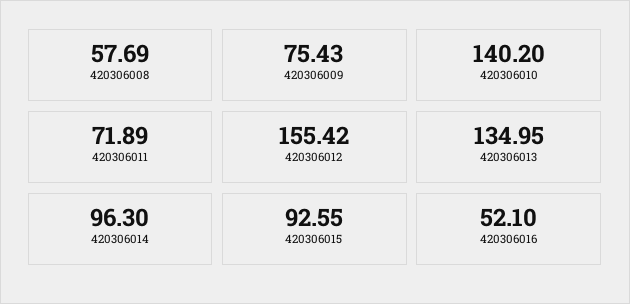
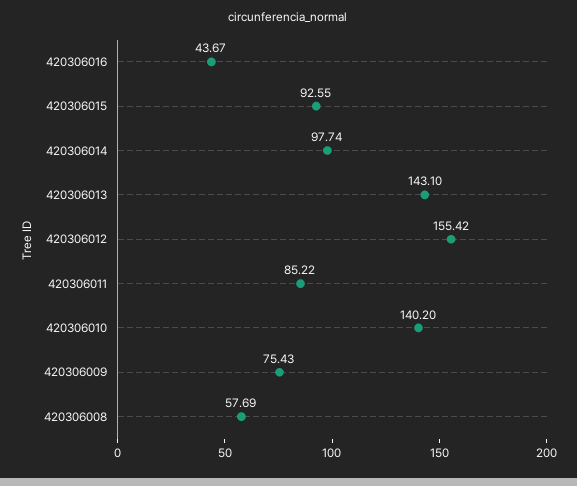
420306011: 71.89 -> 85.22
420306013: 134.95 -> 143.1
420306014: 96.3 -> 97.74
420306016: 52.1 -> 43.67

